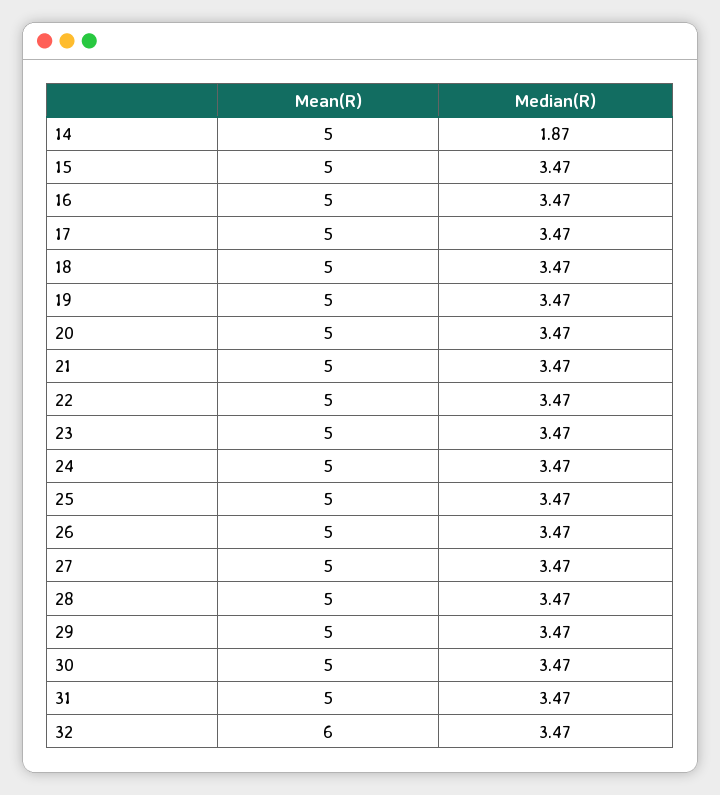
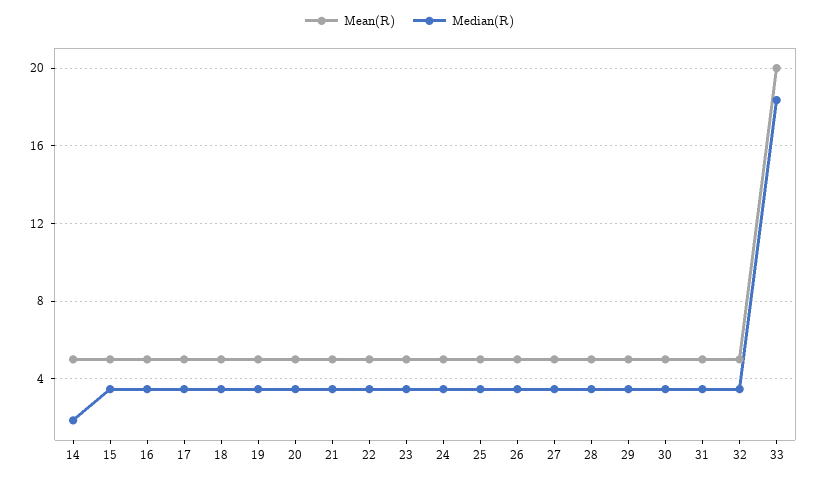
Mean(R), 32: 6 -> 5
Mean(R), 33: none -> 20
Median(R), 33: none -> 18.5

